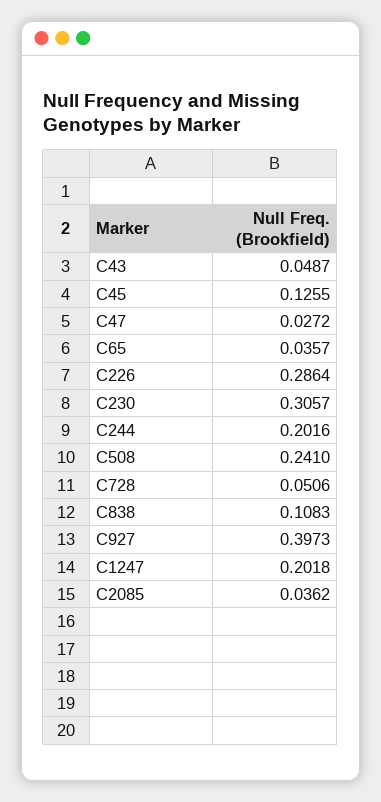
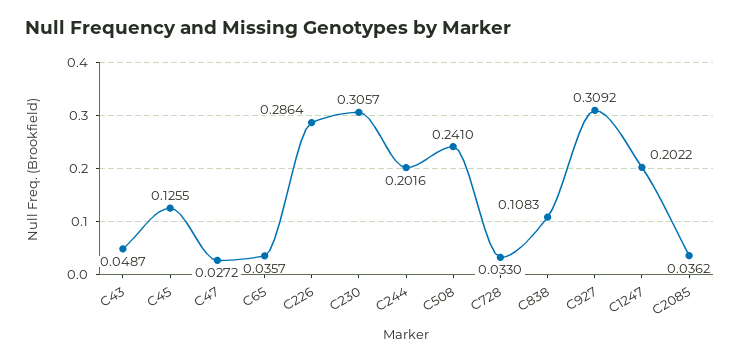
C728: 0.0506 -> 0.033
C927: 0.3973 -> 0.3092
C1247: 0.2018 -> 0.2022

